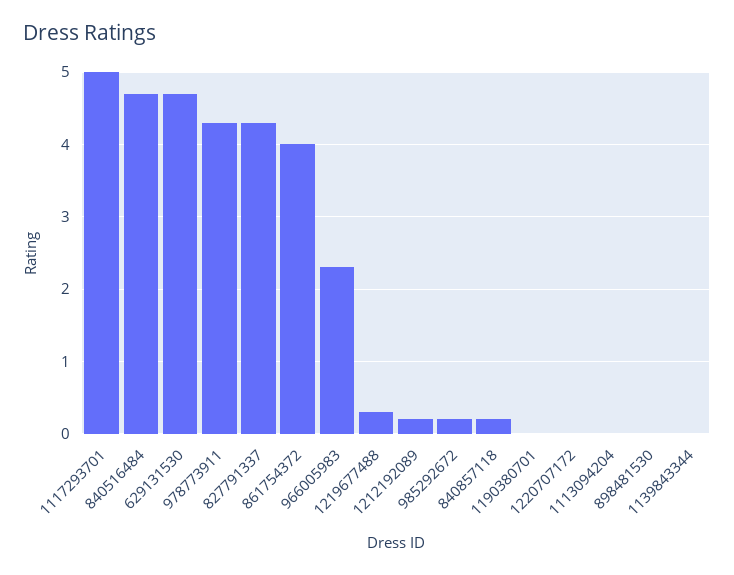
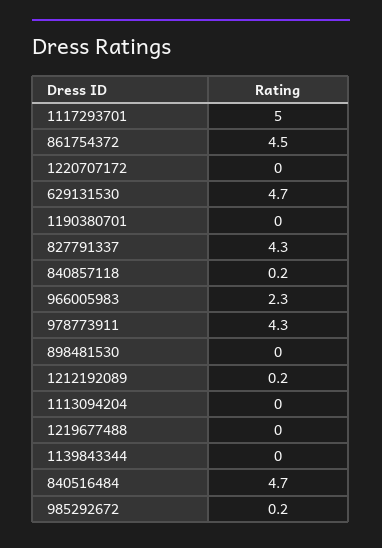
861754372: 4 -> 4.5
1219677488: 0.3 -> 0

